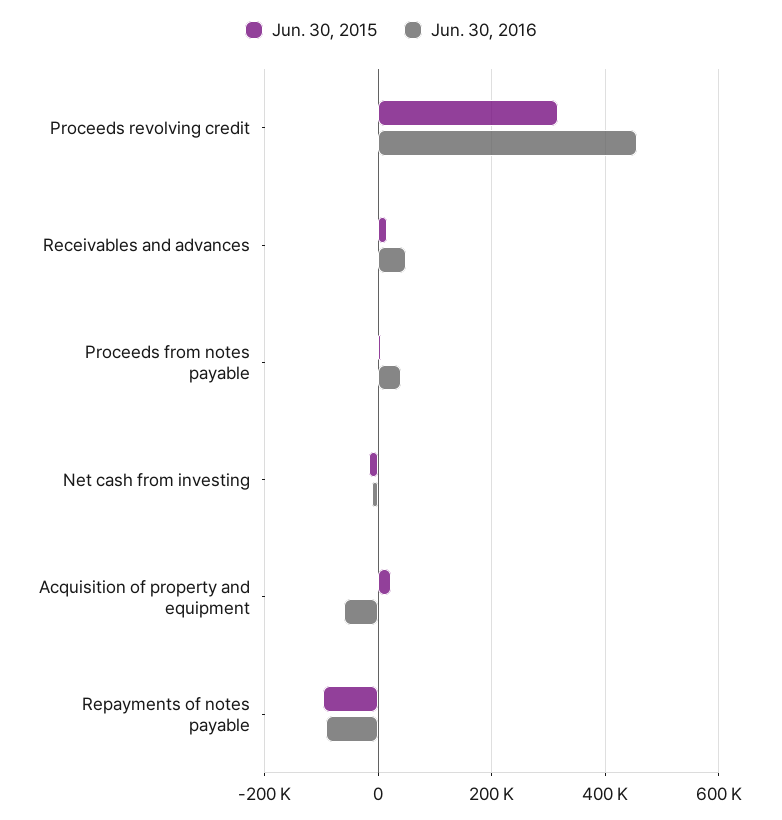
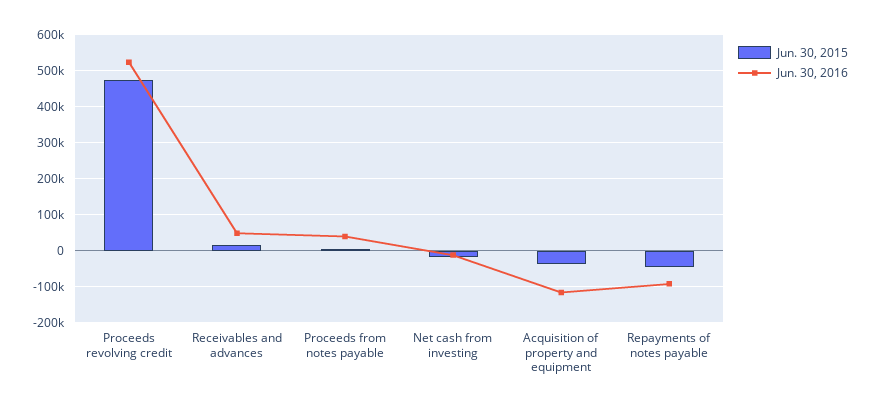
Jun. 30, 2015, Proceeds revolving credit: 320000 -> 480000
Jun. 30, 2016, Proceeds revolving credit: 460000 -> 520000
Jun. 30, 2015, Acquisition of property and equipment: 20000 -> -40000
Jun. 30, 2016, Acquisition of property and equipment: -60000 -> -120000
Jun. 30, 2015, Repayments of notes payable: -100000 -> -40000

